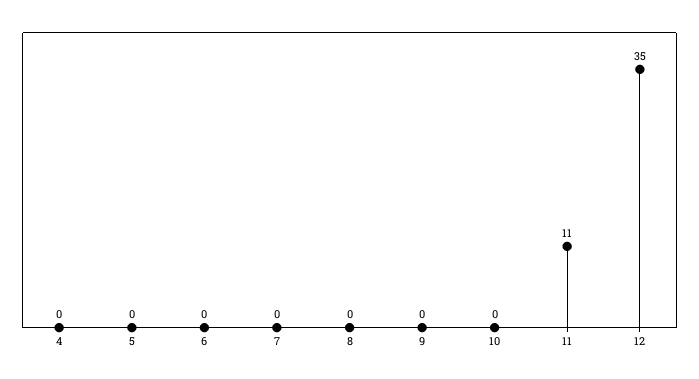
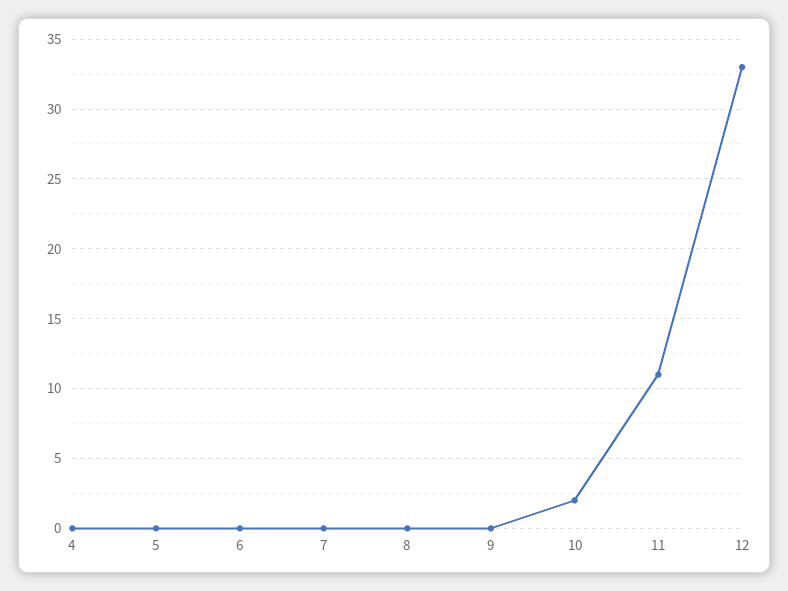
10: 0 -> 2
12: 35 -> 33

